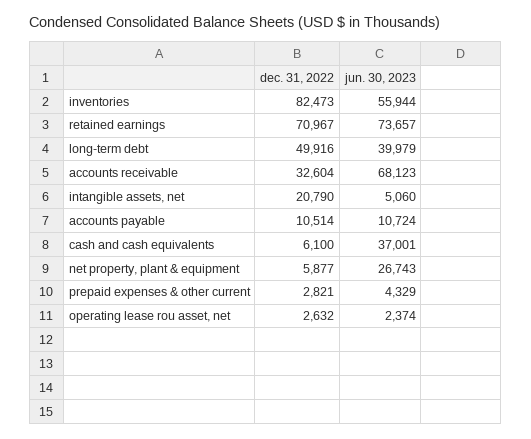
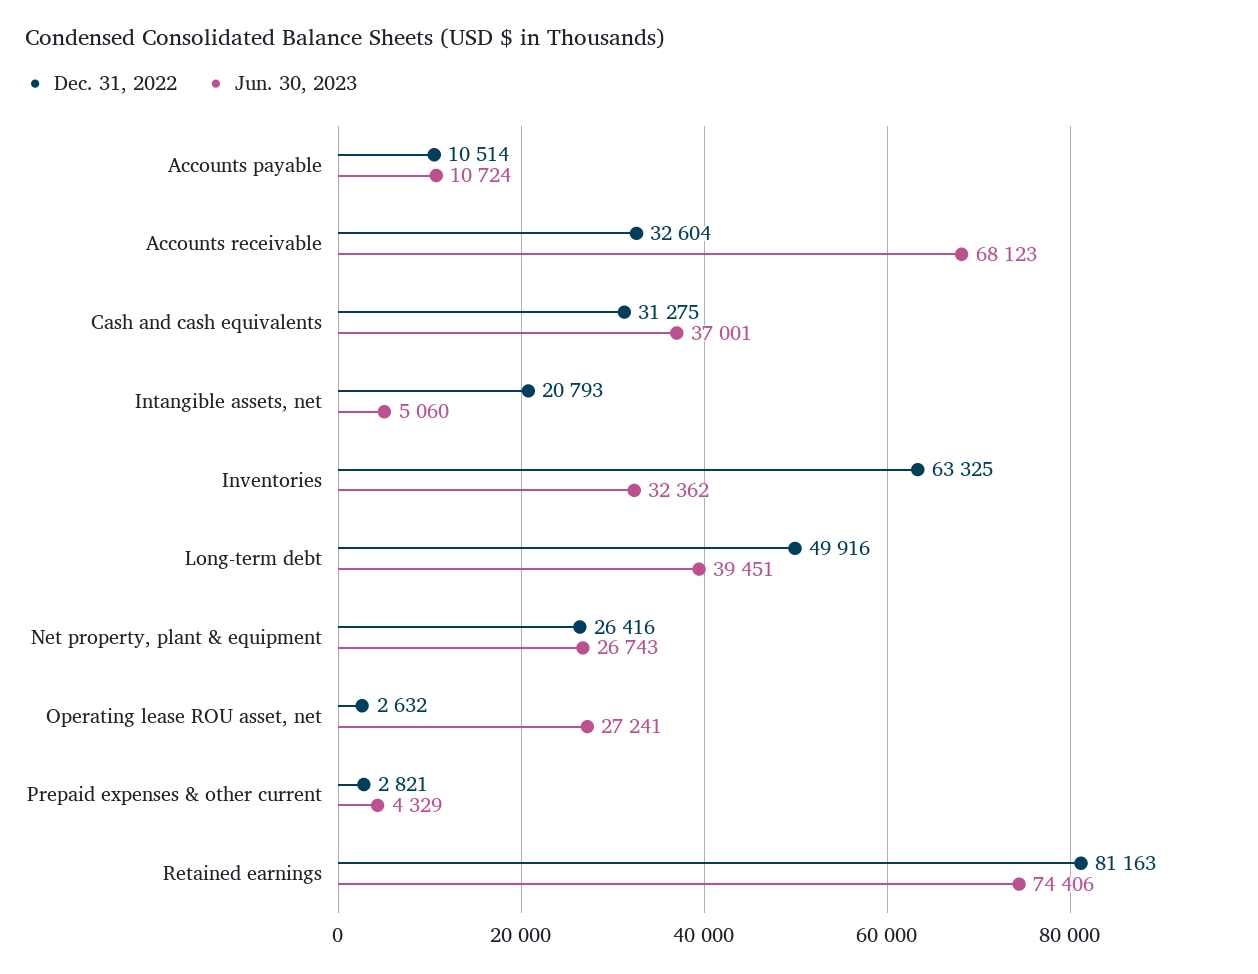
dec. 31, 2022, inventories: 82473 -> 63325
jun. 30, 2023, inventories: 55944 -> 32362
dec. 31, 2022, retained earnings: 70967 -> 81163
jun. 30, 2023, retained earnings: 73657 -> 74406
jun. 30, 2023, long-term debt: 39979 -> 39451
dec. 31, 2022, intangible assets, net: 20790 -> 20793
dec. 31, 2022, cash and cash equivalents: 6100 -> 31275
dec. 31, 2022, net property, plant & equipment: 5877 -> 26416
jun. 30, 2023, operating lease rou asset, net: 2374 -> 27241

